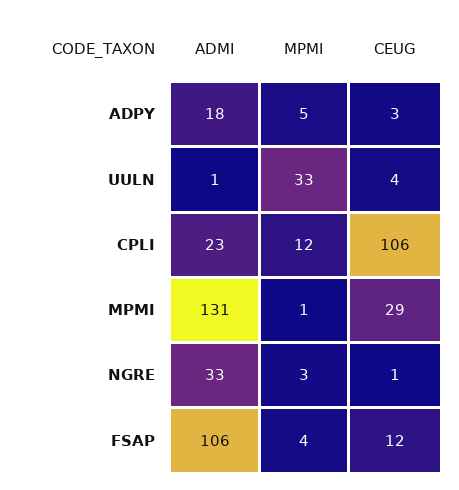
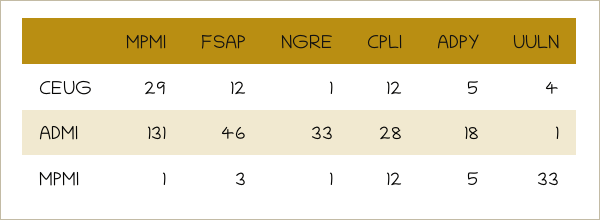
CEUG, ADPY: 3 -> 5
ADMI, CPLI: 23 -> 28
CEUG, CPLI: 106 -> 12
MPMI, NGRE: 3 -> 1
ADMI, FSAP: 106 -> 46
MPMI, FSAP: 4 -> 3

